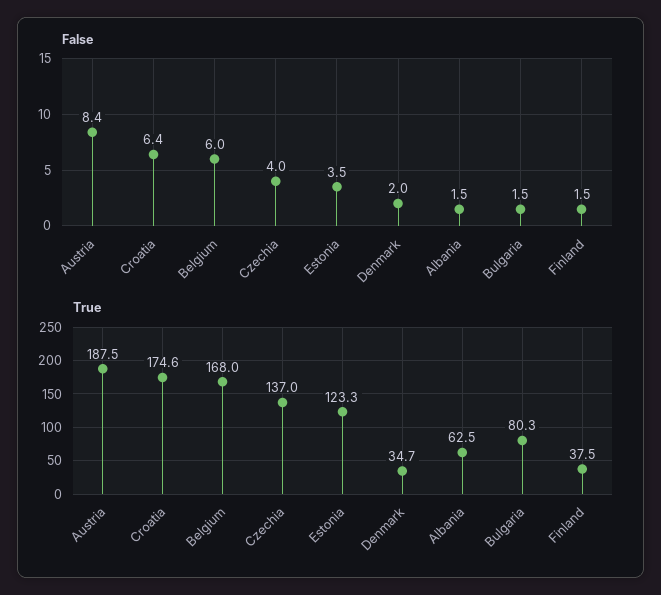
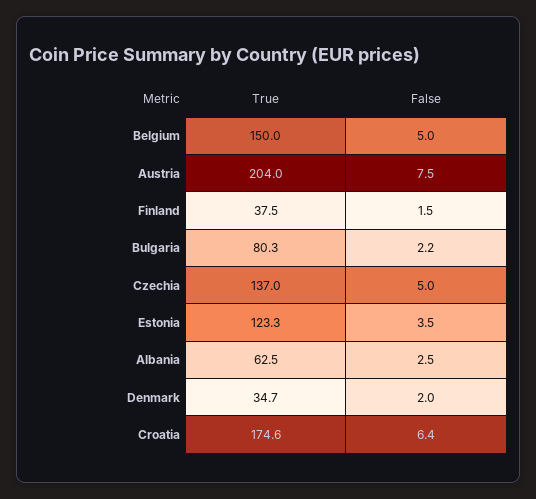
False, Austria: 8.4 -> 7.5
False, Belgium: 6 -> 5
False, Czechia: 4 -> 5
False, Albania: 1.5 -> 2.5
False, Bulgaria: 1.5 -> 2.2
True, Austria: 187.5 -> 204
True, Belgium: 168 -> 150

